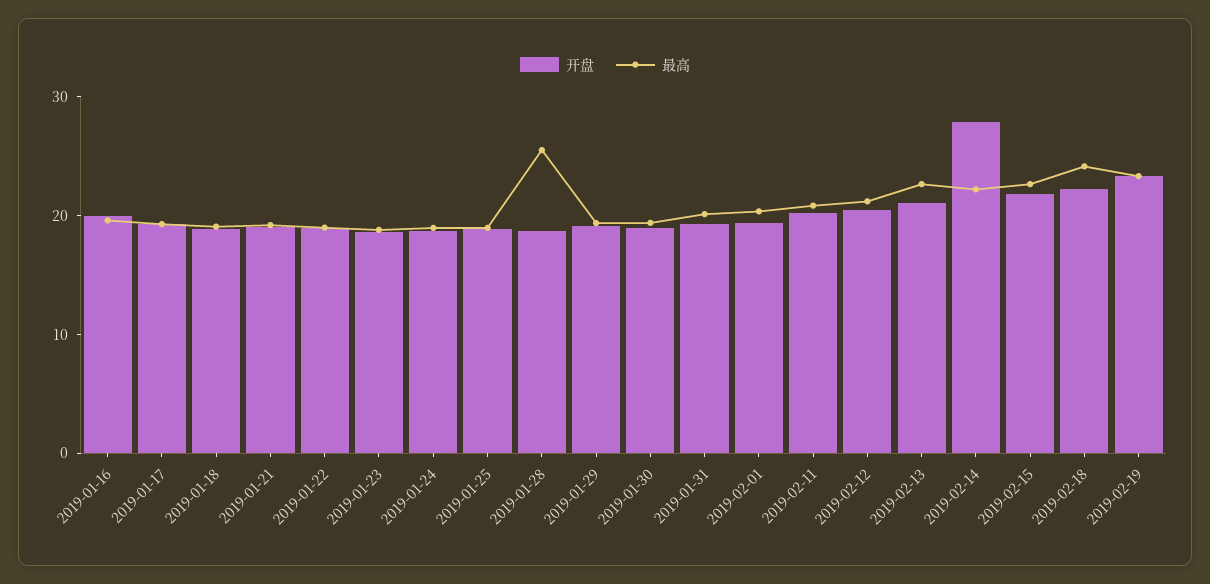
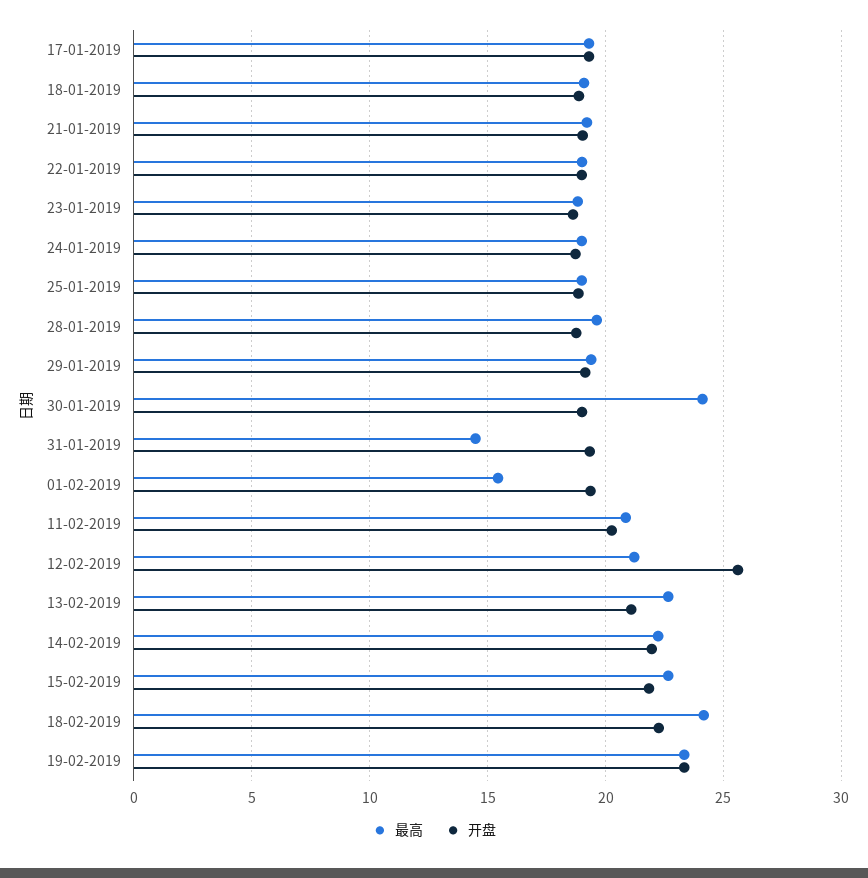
开盘, 2019-01-16: 20 -> none
最高, 2019-01-16: 20 -> none
最高, 2019-01-28: 26 -> 19.5
最高, 2019-01-30: 20 -> 24
最高, 2019-01-31: 20 -> 14.5
最高, 2019-02-01: 20 -> 15.5
开盘, 2019-02-12: 20 -> 25.5
开盘, 2019-02-14: 28 -> 22

